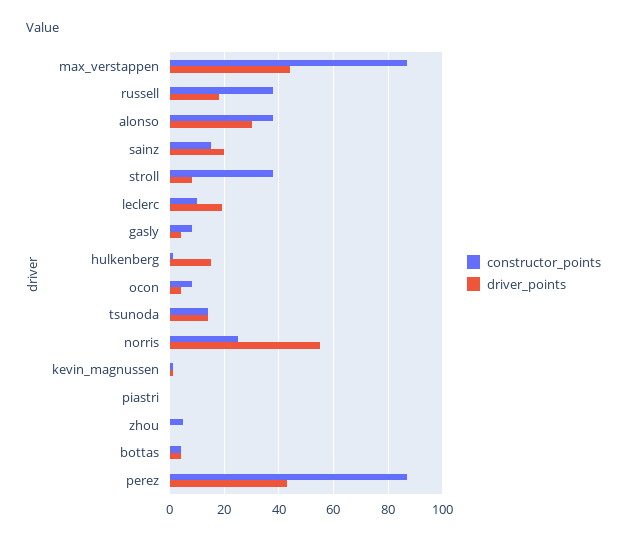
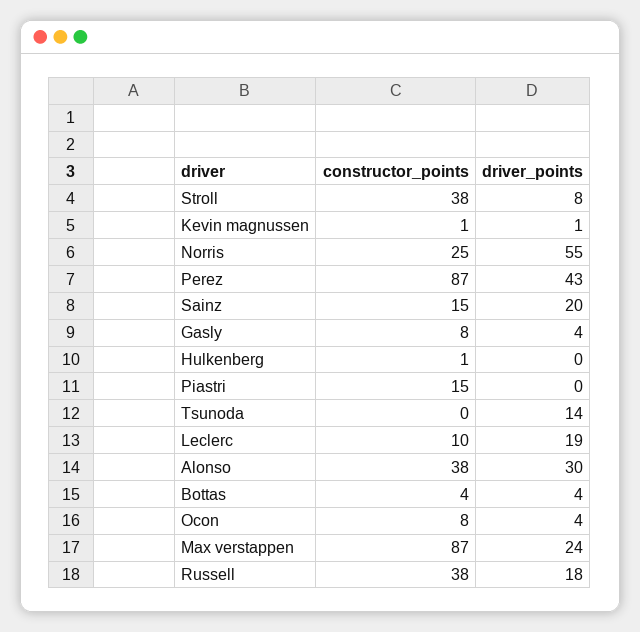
driver_points, max_verstappen: 45 -> 24
driver_points, hulkenberg: 15 -> 0
constructor_points, tsunoda: 15 -> 0
constructor_points, piastri: 0 -> 15
constructor_points, zhou: 5 -> none
driver_points, zhou: 0 -> none

